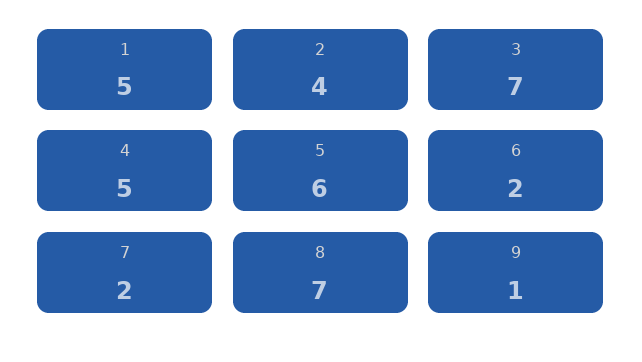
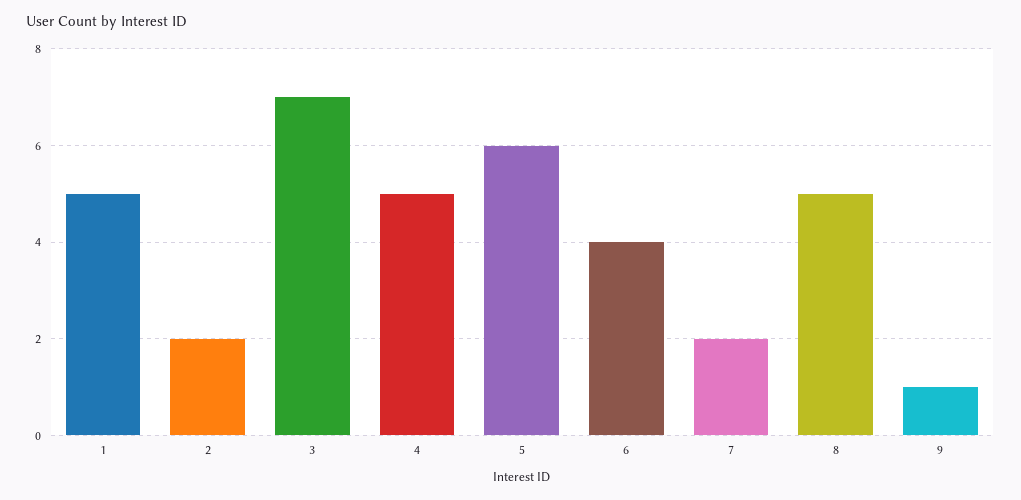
2: 4 -> 2
6: 2 -> 4
8: 7 -> 5

